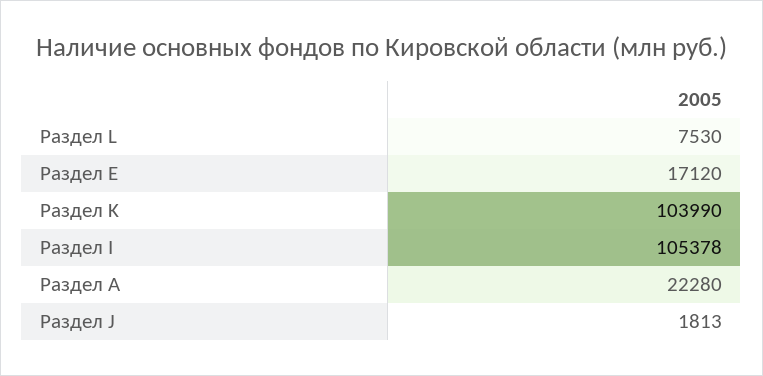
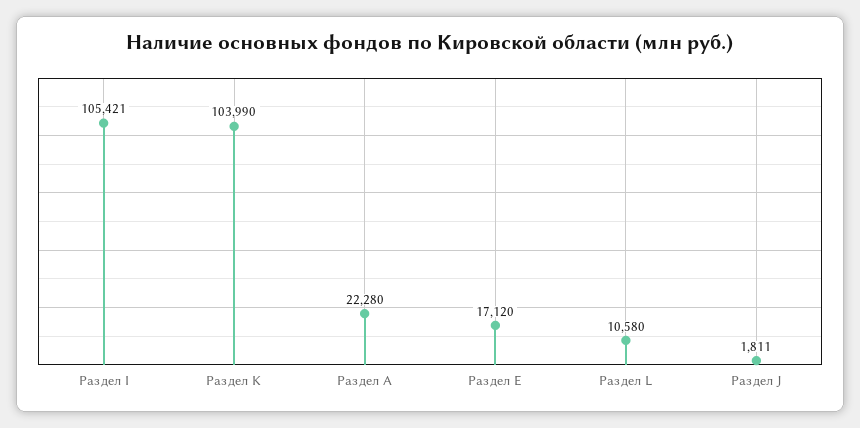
Раздел L: 7530 -> 10580
Раздел I: 105378 -> 105421
Раздел J: 1813 -> 1811

